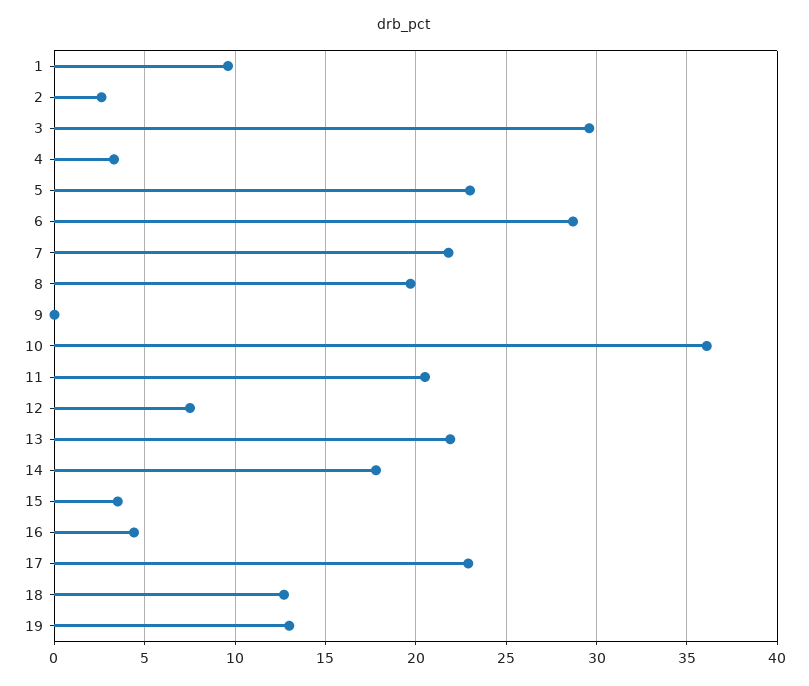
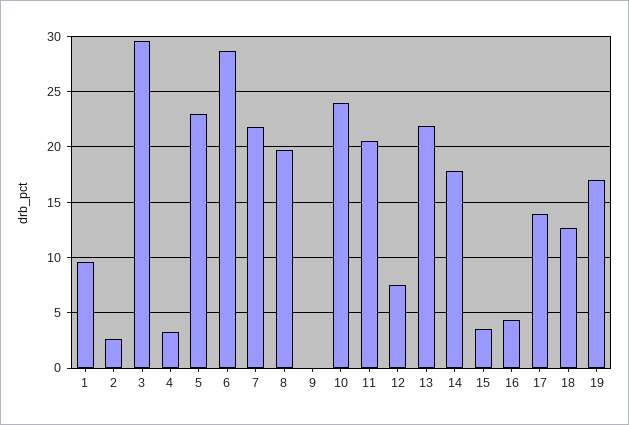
10: 36 -> 24
17: 23 -> 14
19: 13 -> 17

